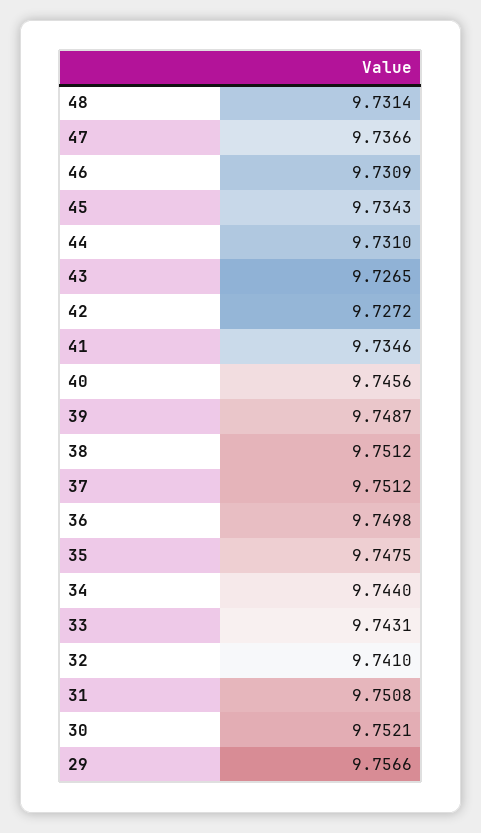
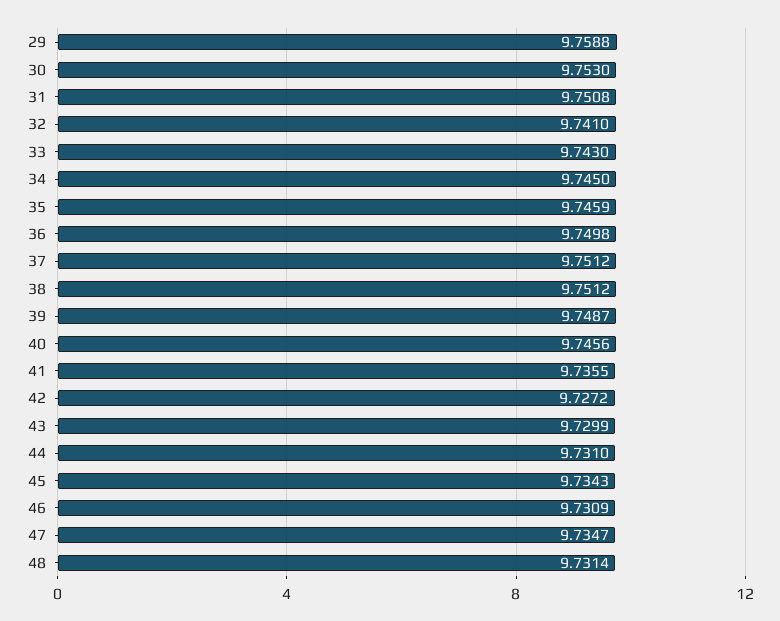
47: 9.7366 -> 9.7347
43: 9.7265 -> 9.7299
41: 9.7346 -> 9.7355
35: 9.7475 -> 9.7459
34: 9.744 -> 9.745
33: 9.7431 -> 9.743
30: 9.7521 -> 9.753
29: 9.7566 -> 9.7588

